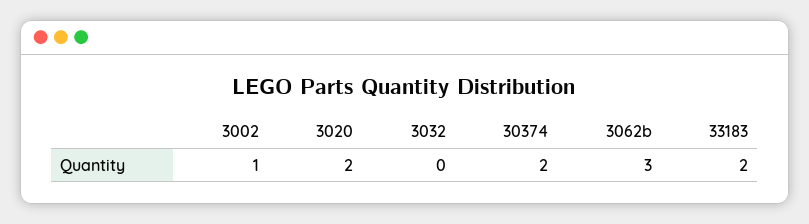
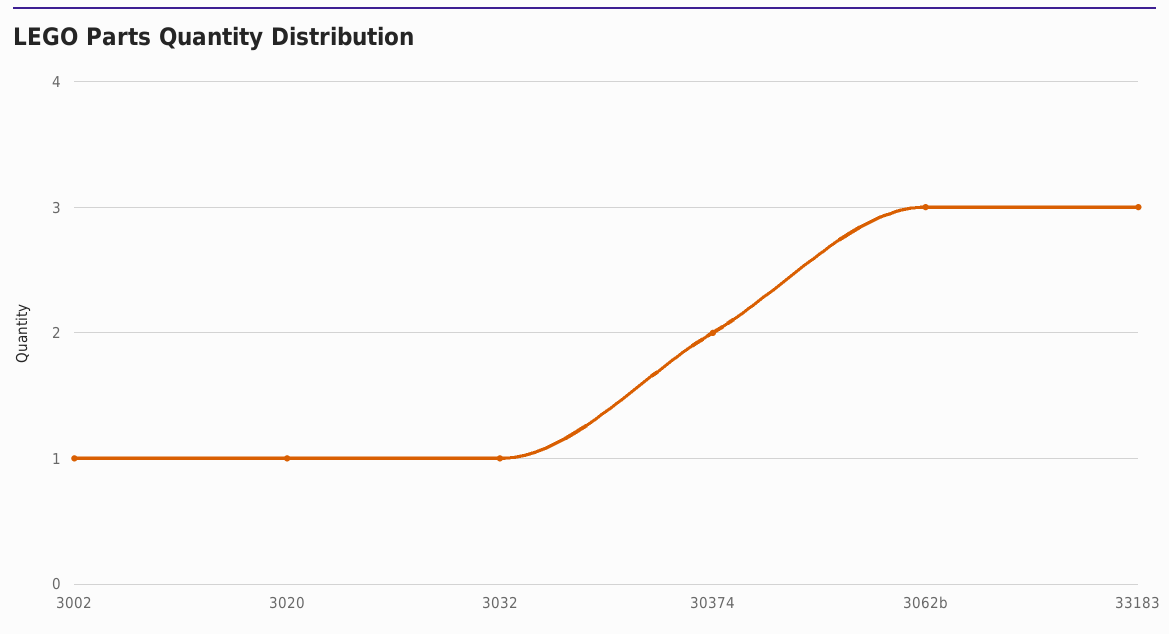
3020: 2 -> 1
3032: 0 -> 1
33183: 2 -> 3

